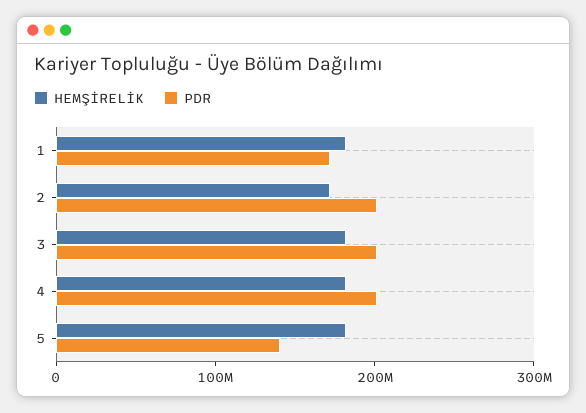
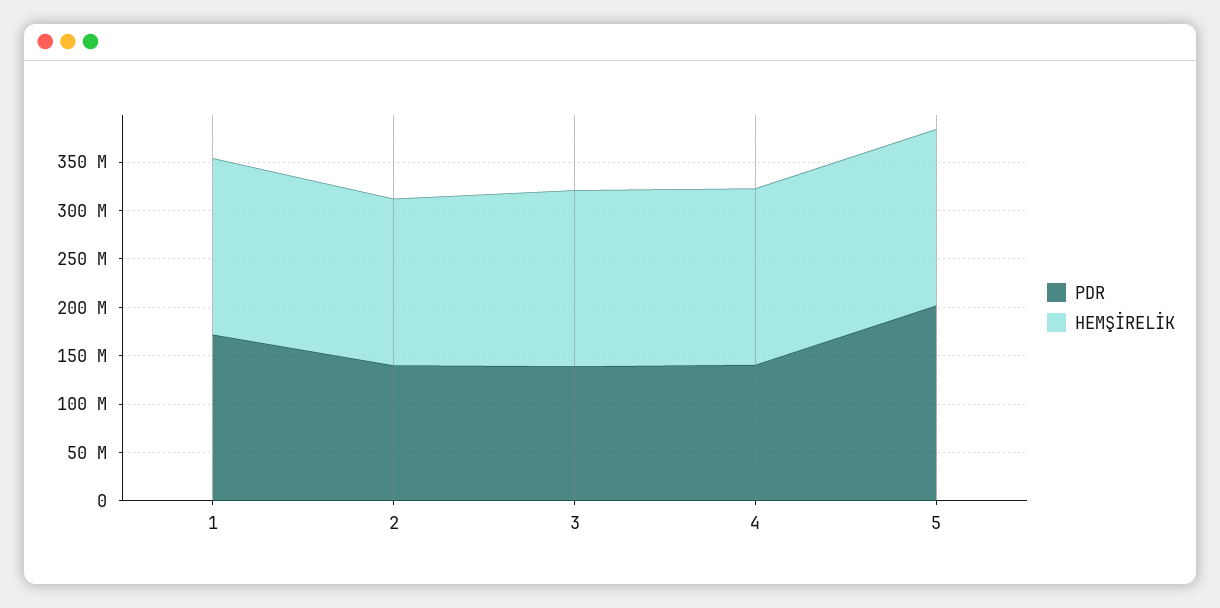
PDR, 2: 200000000 -> 140000000
PDR, 3: 200000000 -> 140000000
PDR, 4: 200000000 -> 140000000
PDR, 5: 140000000 -> 200000000

